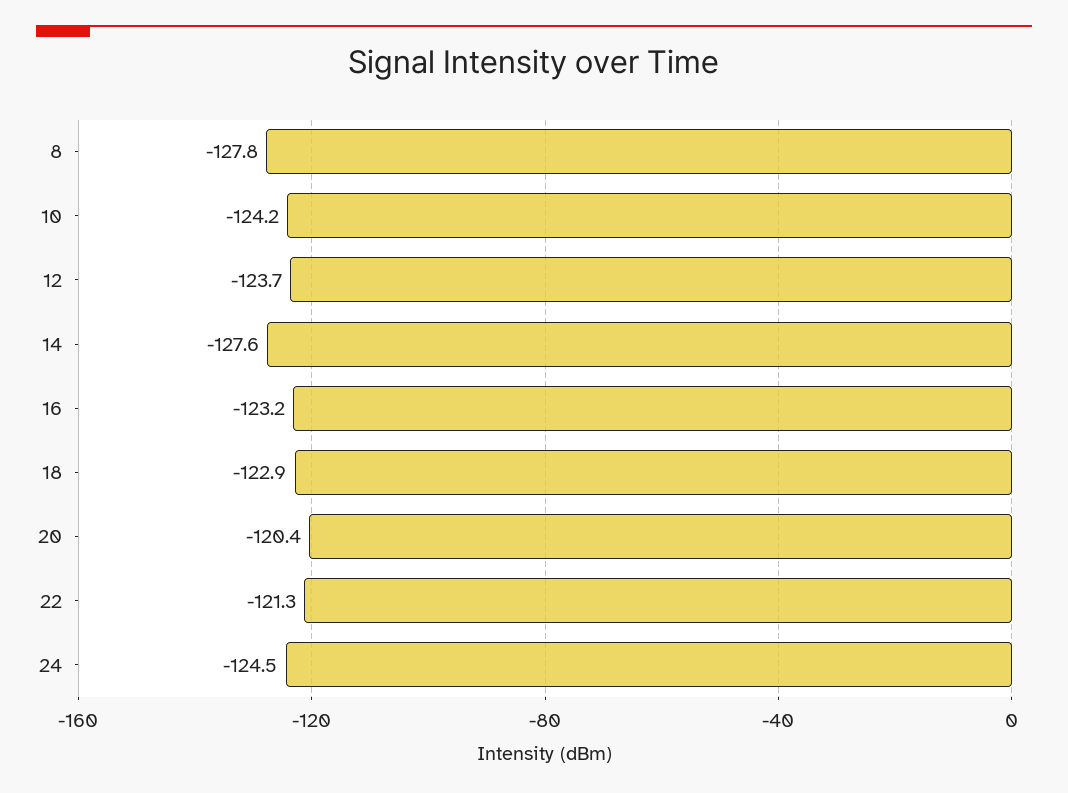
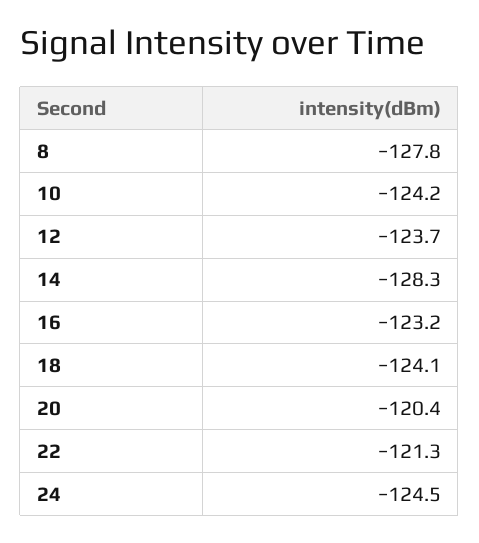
14: -127.6 -> -128.3
18: -122.9 -> -124.1

